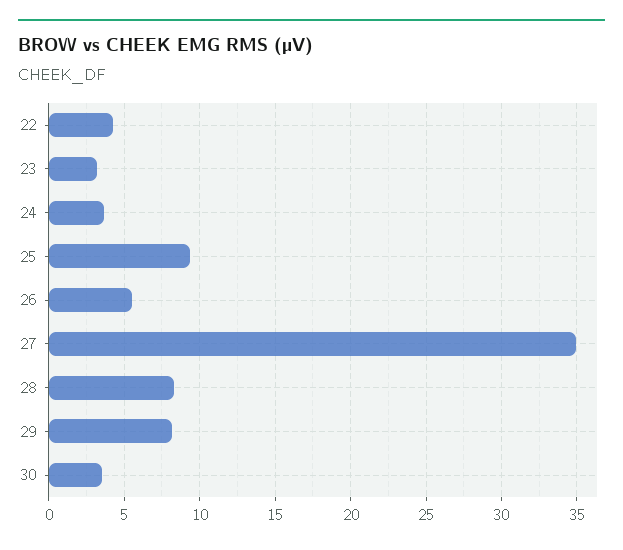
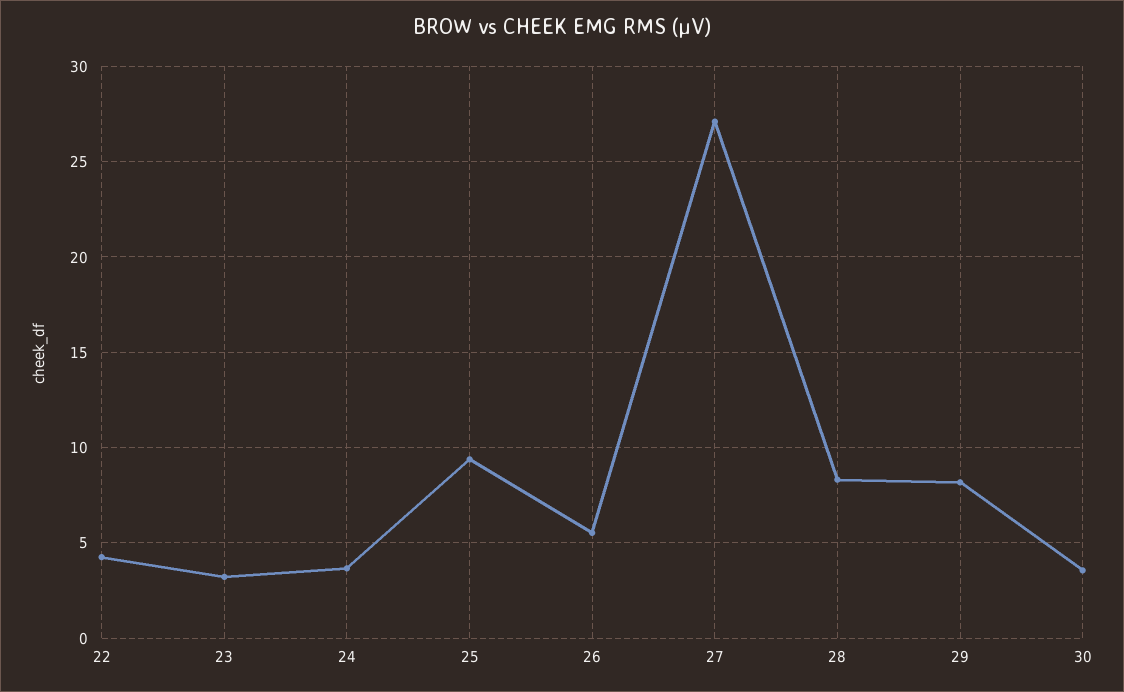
27: 35 -> 27

